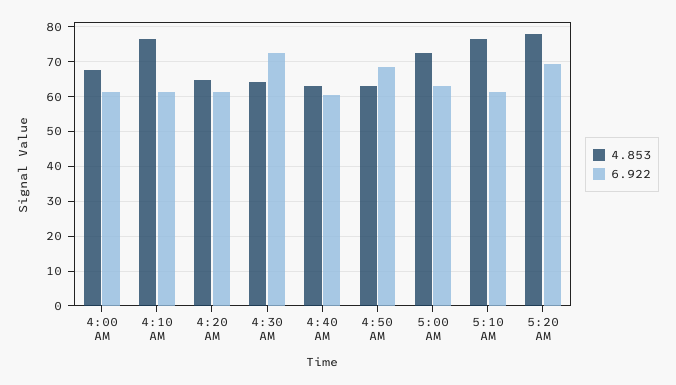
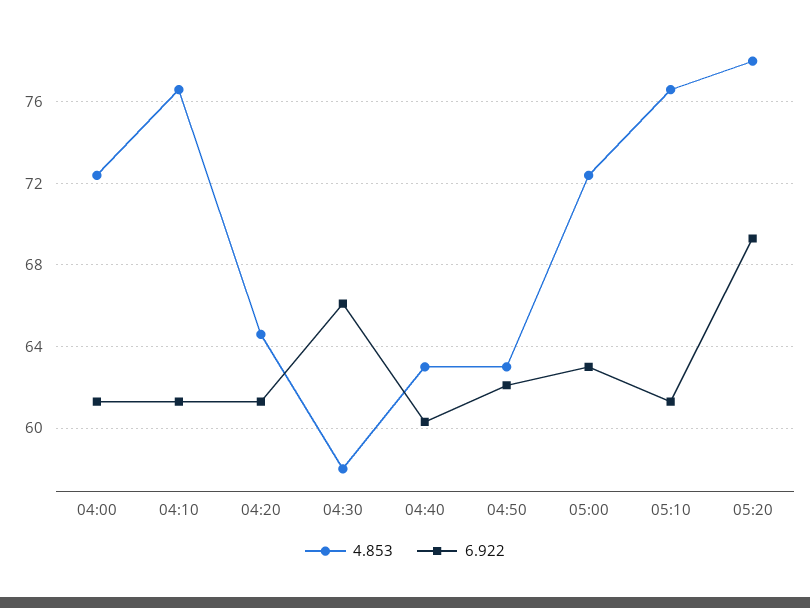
4.853, 4:00 AM: 68 -> 72.5
4.853, 4:30 AM: 64 -> 58
6.922, 4:30 AM: 72 -> 66
6.922, 4:50 AM: 68 -> 62

